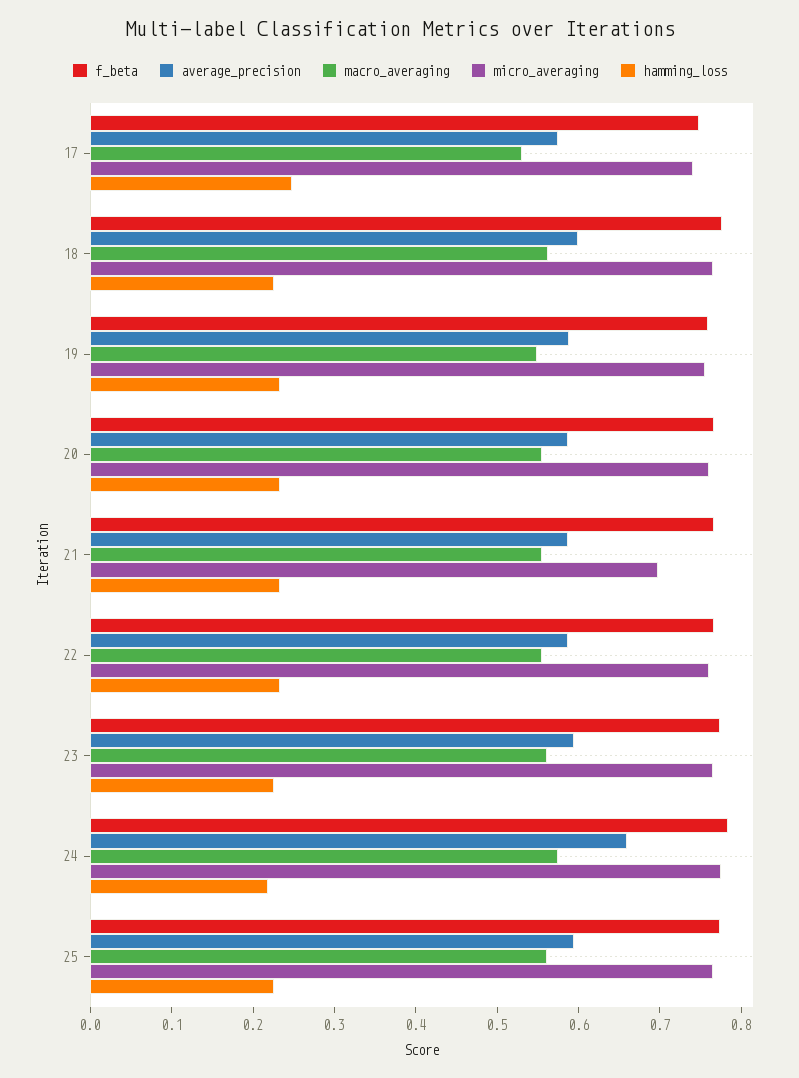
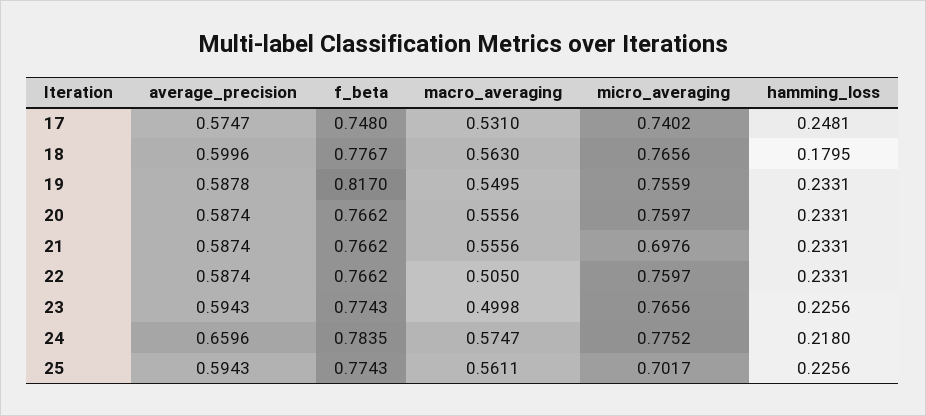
hamming_loss, 18: 0.22 -> 0.1795
f_beta, 19: 0.76 -> 0.817
macro_averaging, 22: 0.56 -> 0.505
macro_averaging, 23: 0.56 -> 0.4998
micro_averaging, 25: 0.76 -> 0.7017

